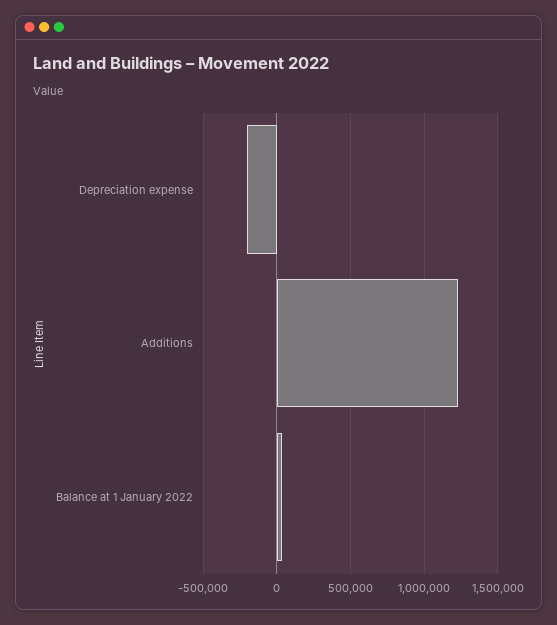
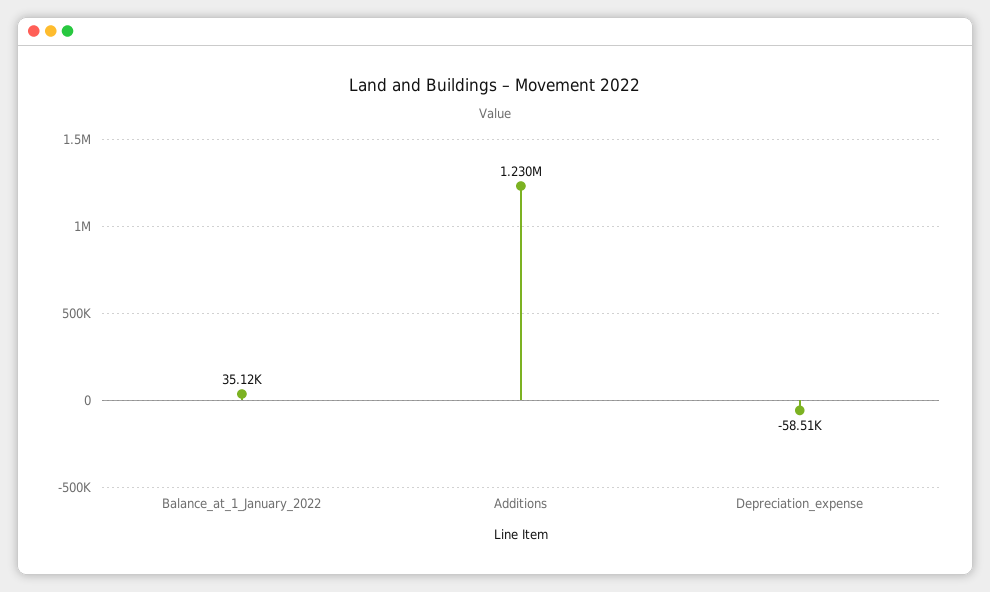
Depreciation expense: -200000 -> -58510

